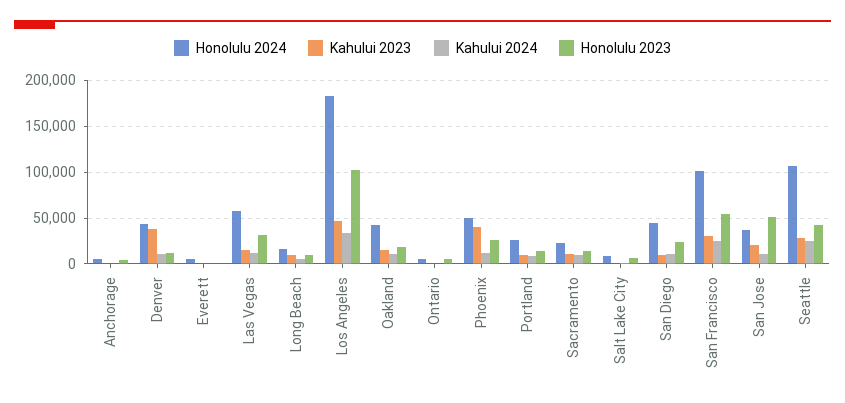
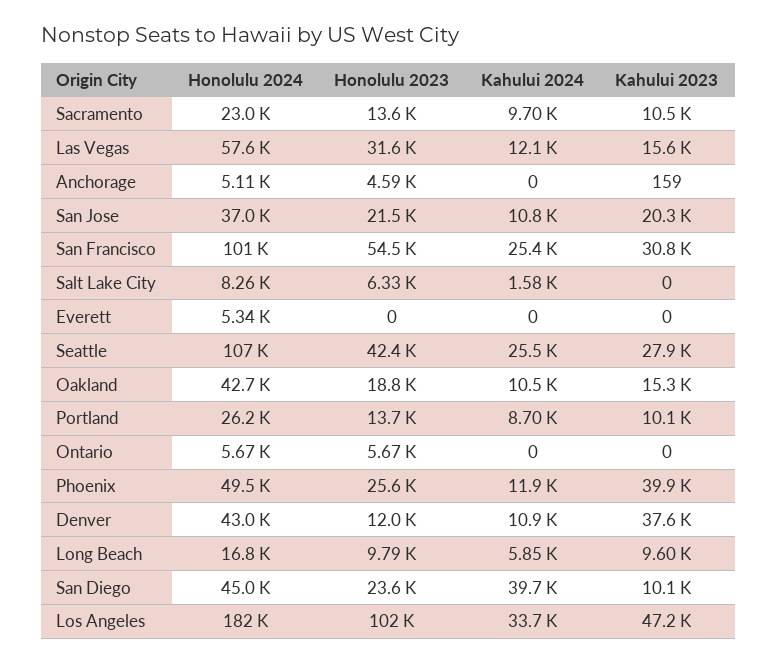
Kahului 2024, San Diego: 10000 -> 39700
Honolulu 2023, San Jose: 50000 -> 21500

